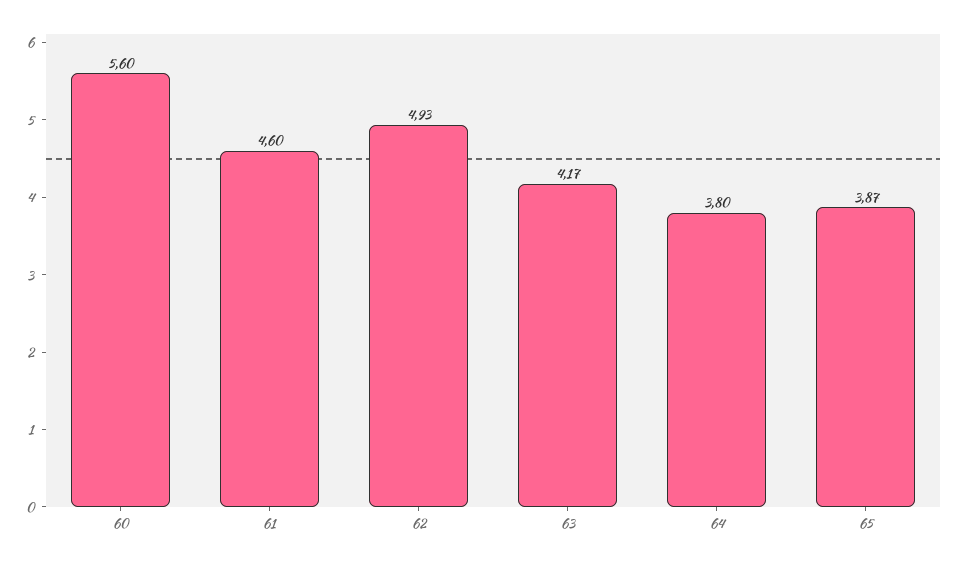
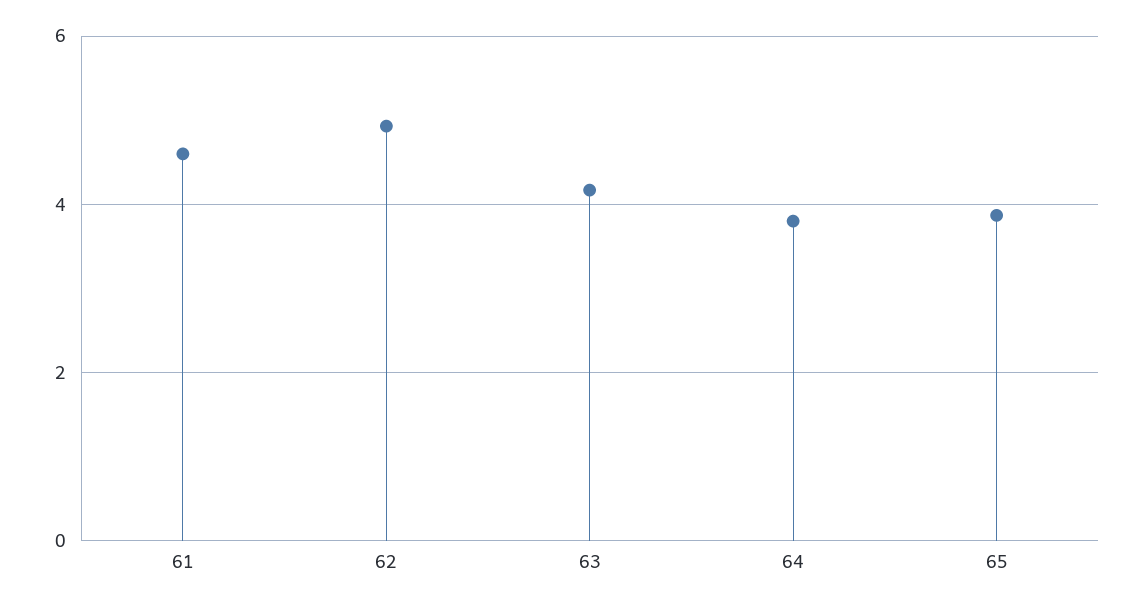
60: 5.6 -> none

